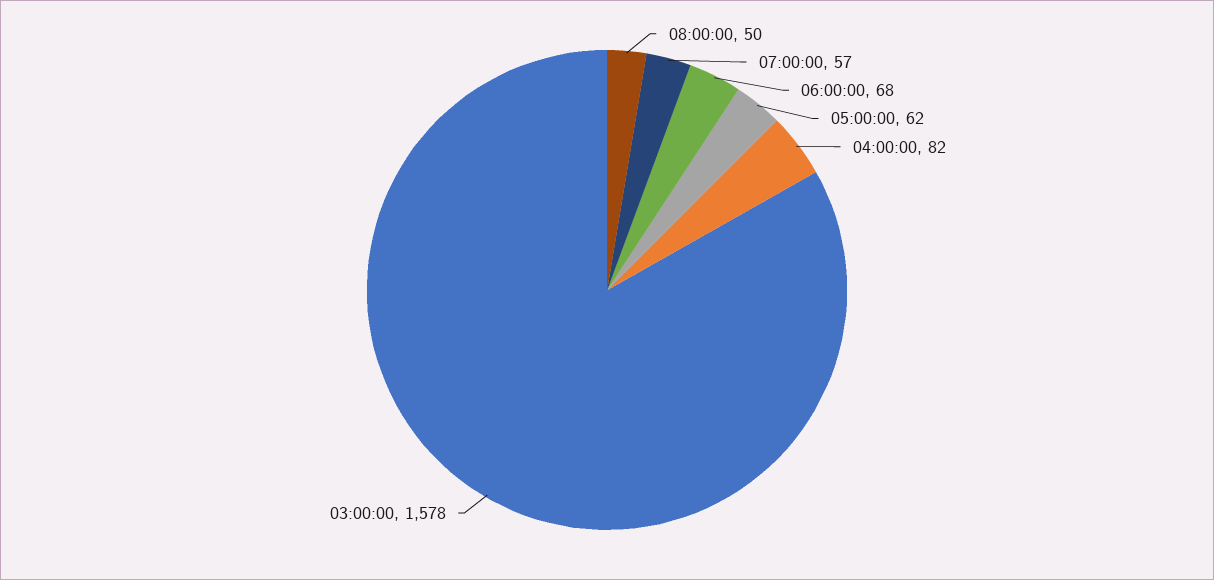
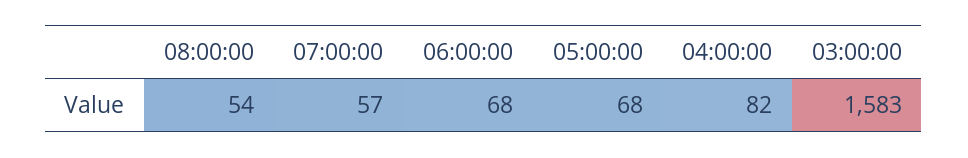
08:00:00: 50 -> 54
05:00:00: 62 -> 68
03:00:00: 1578 -> 1583

